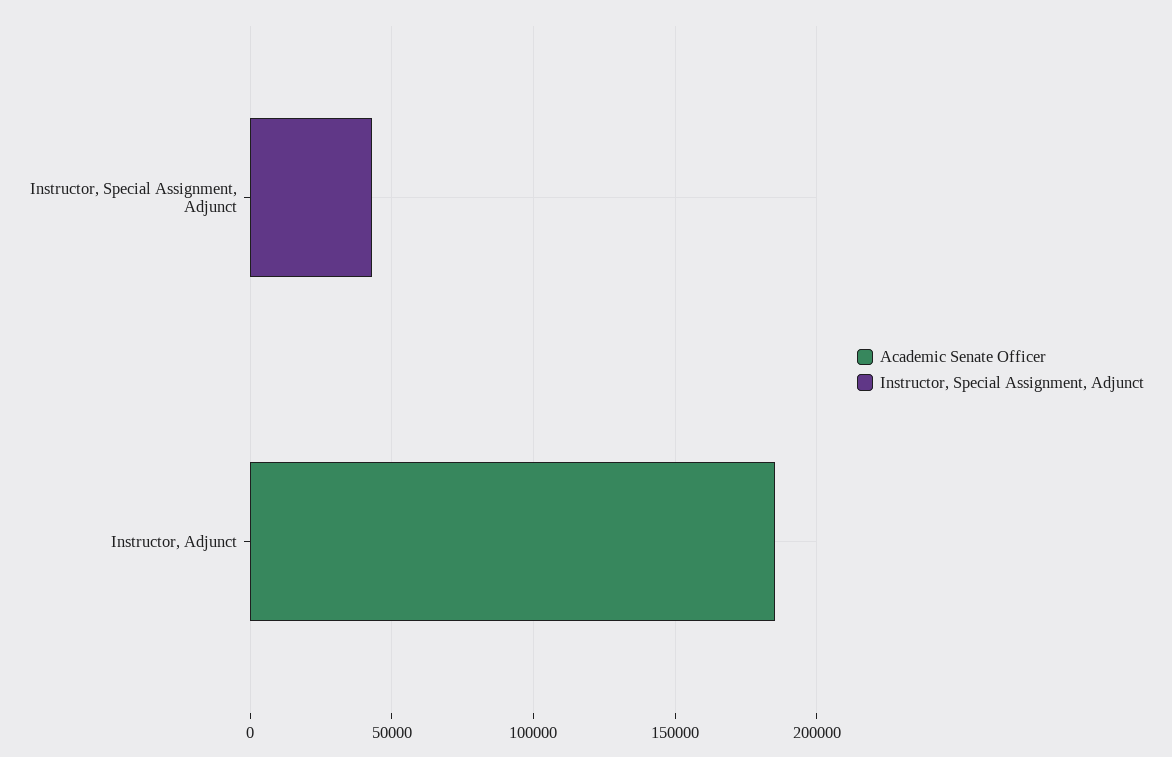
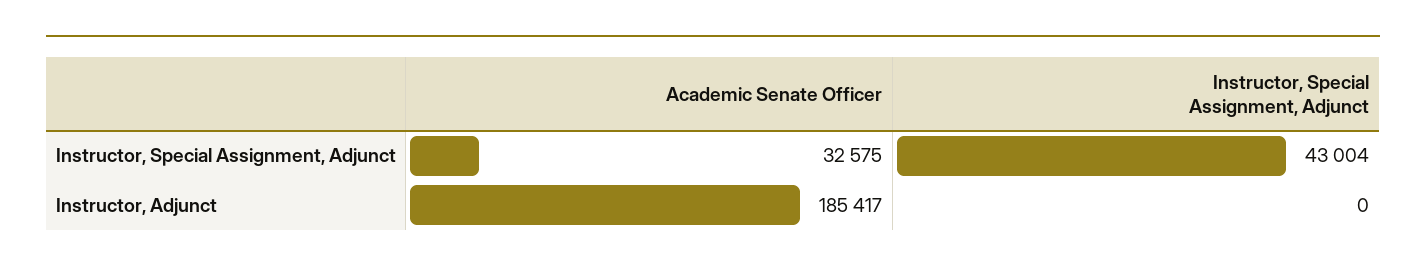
Academic Senate Officer, Instructor, Special Assignment, Adjunct: 0 -> 32575

